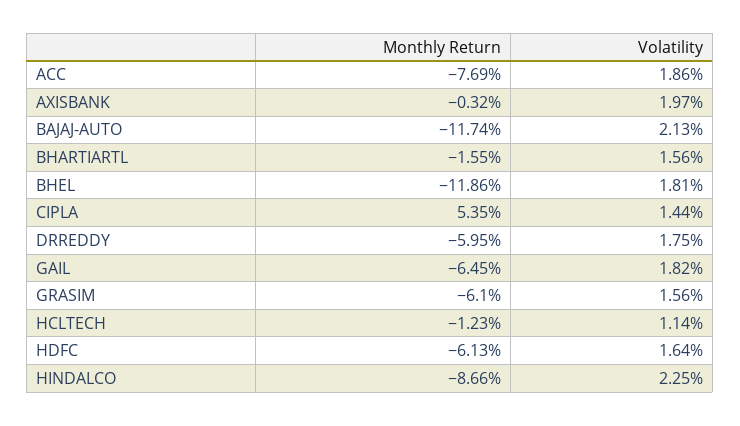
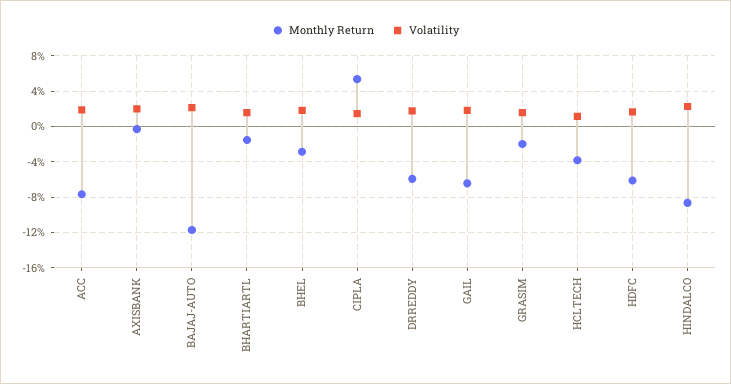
Monthly Return, BHEL: -11.86 -> -3
Monthly Return, GRASIM: -6.1 -> -2
Monthly Return, HCLTECH: -1.23 -> -4

